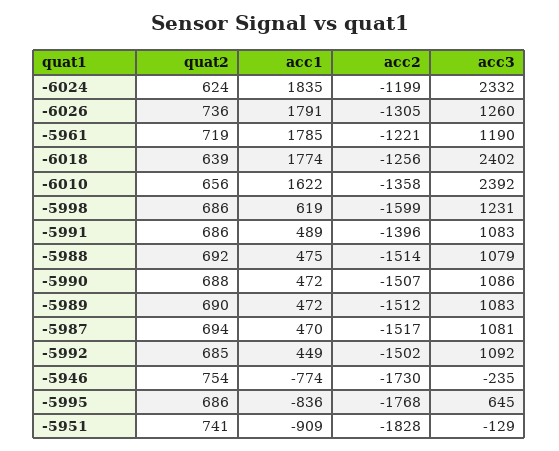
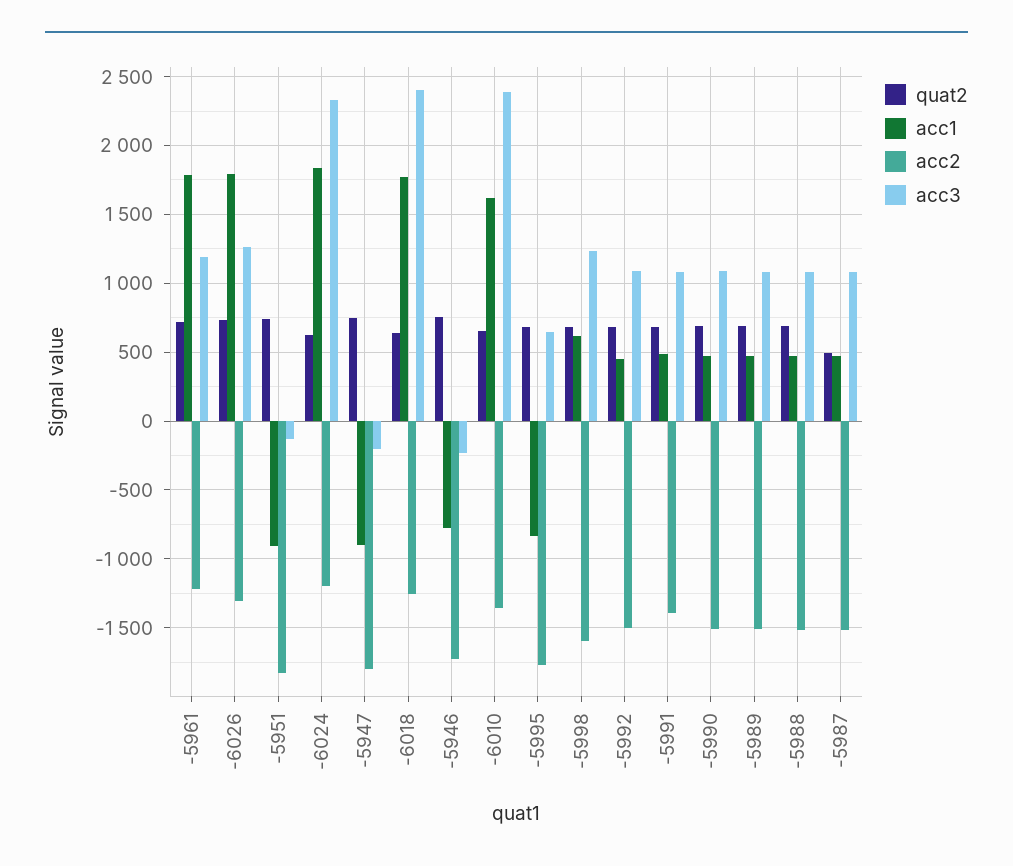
quat2, -5987: 694 -> 500
quat2, -5947: none -> 750
acc1, -5947: none -> -900
acc2, -5947: none -> -1800
acc3, -5947: none -> -200

